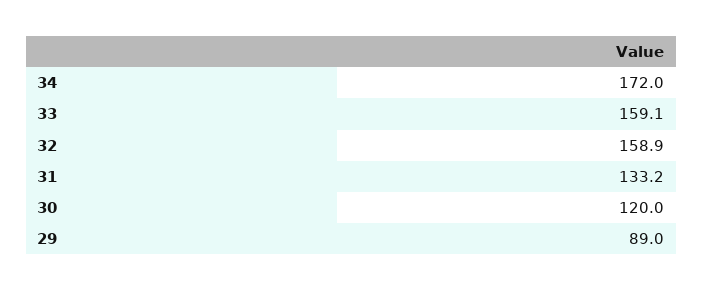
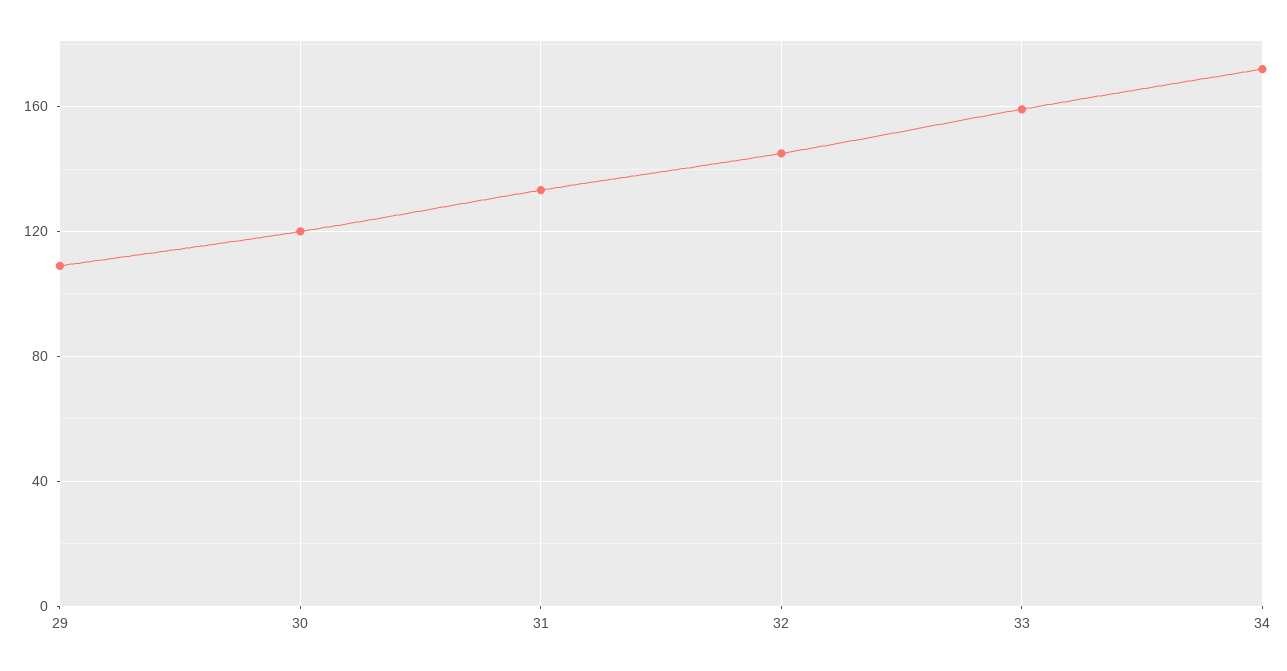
32: 158.9 -> 145
29: 89 -> 110

